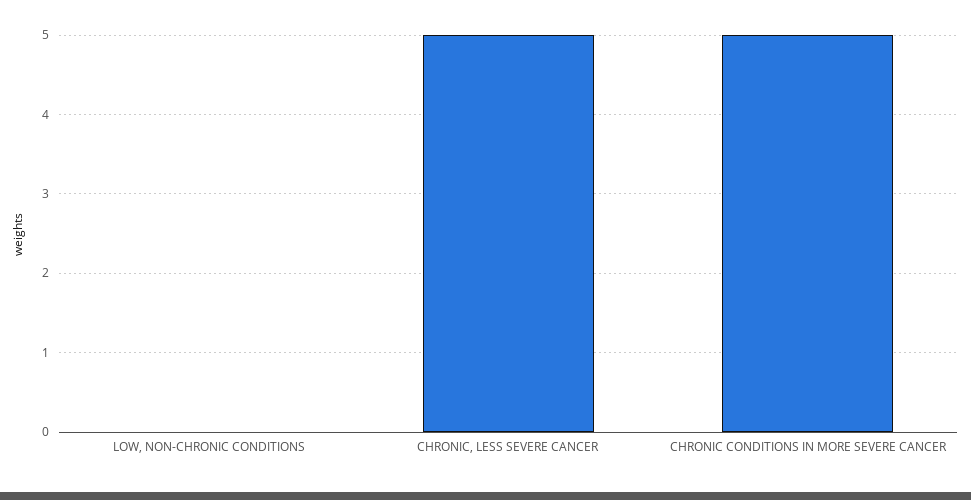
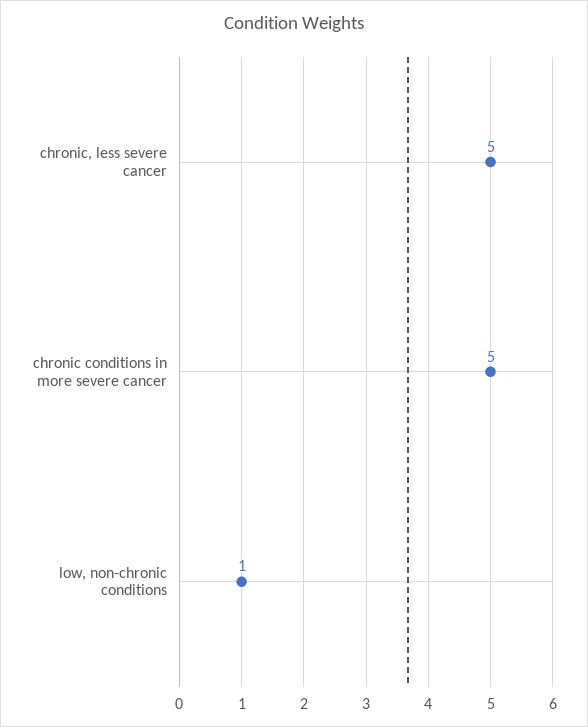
LOW, NON-CHRONIC CONDITIONS: 0 -> 1

